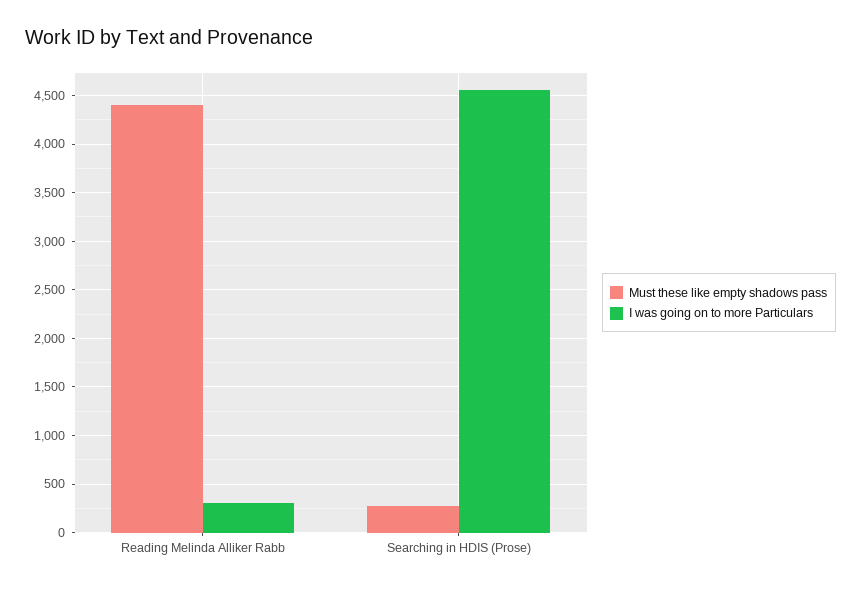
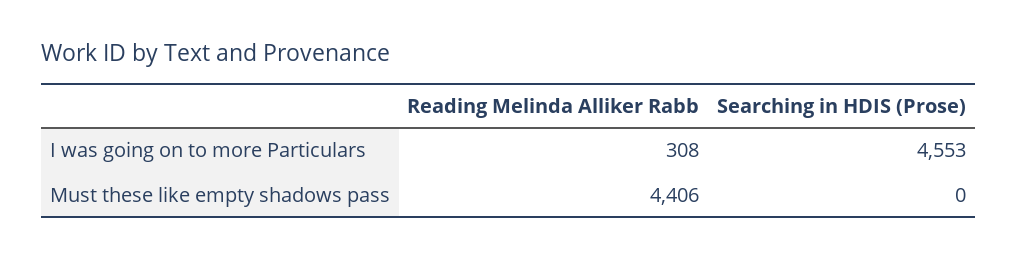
Must these like empty shadows pass, Searching in HDIS (Prose): 300 -> 0

